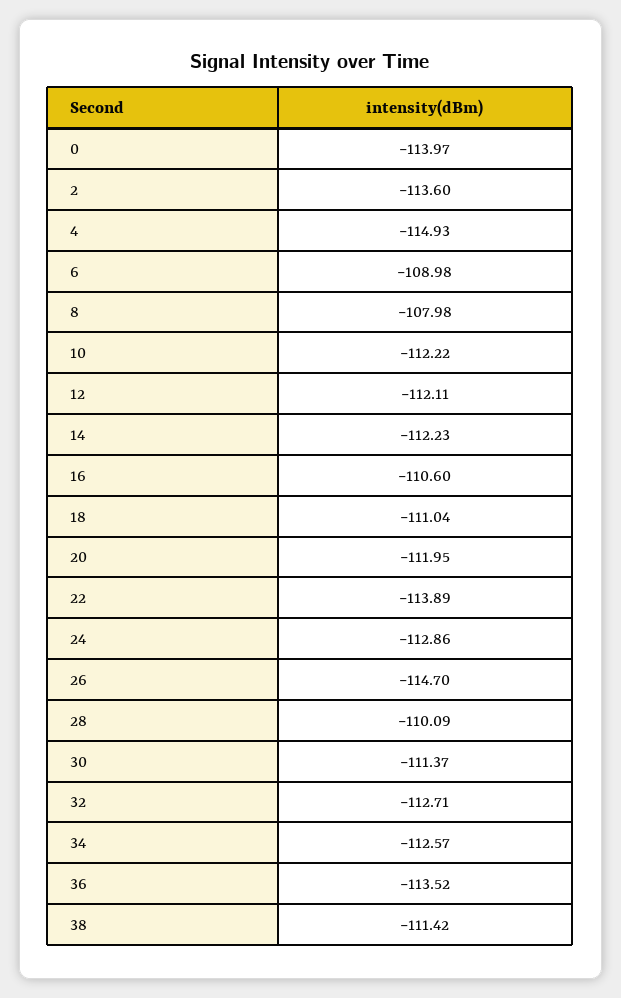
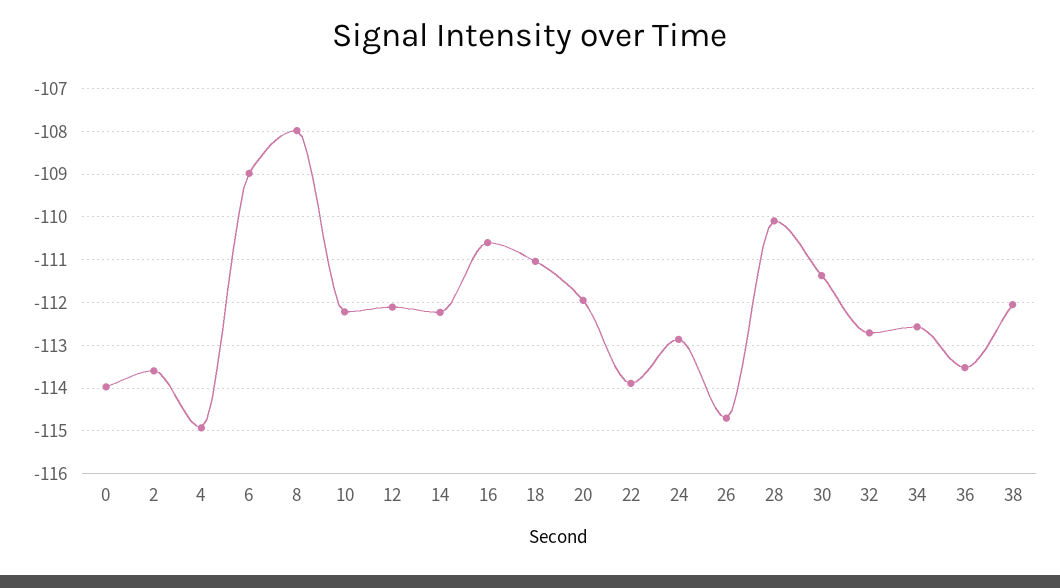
38: -111.42 -> -112

